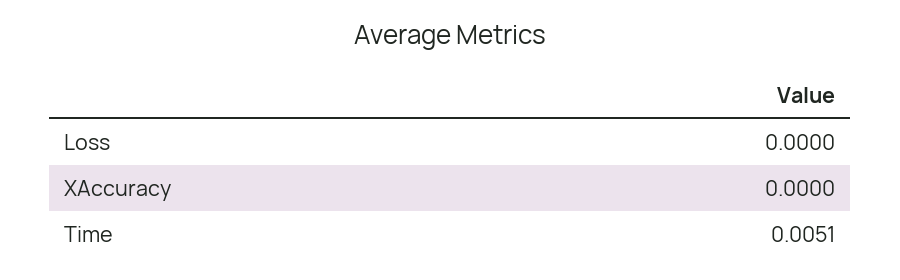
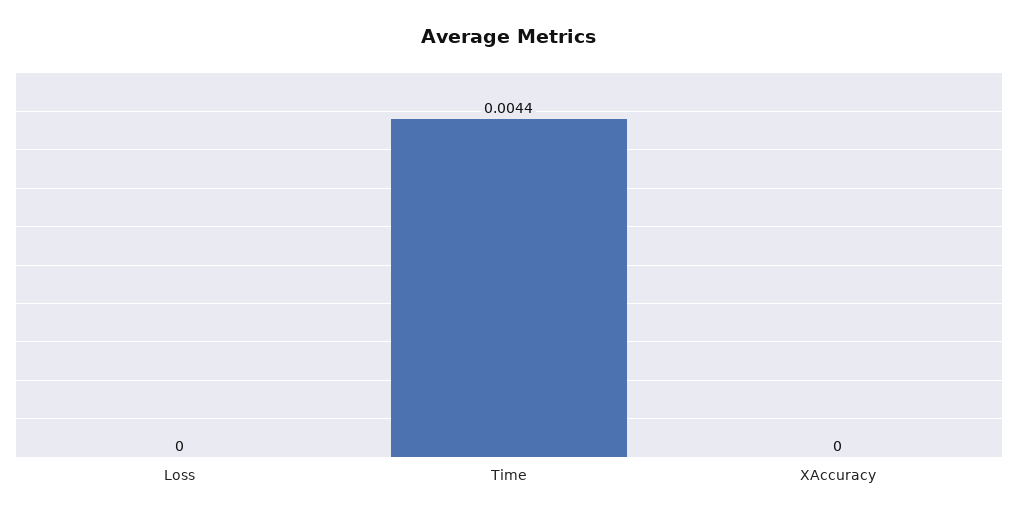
Time: 0.0051 -> 0.0044

